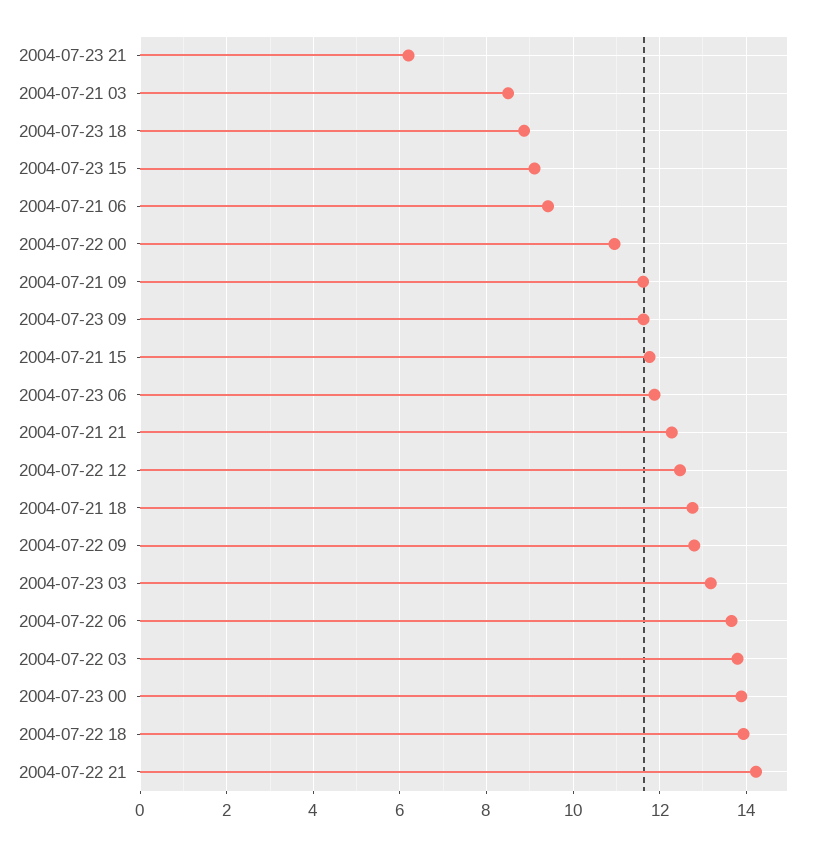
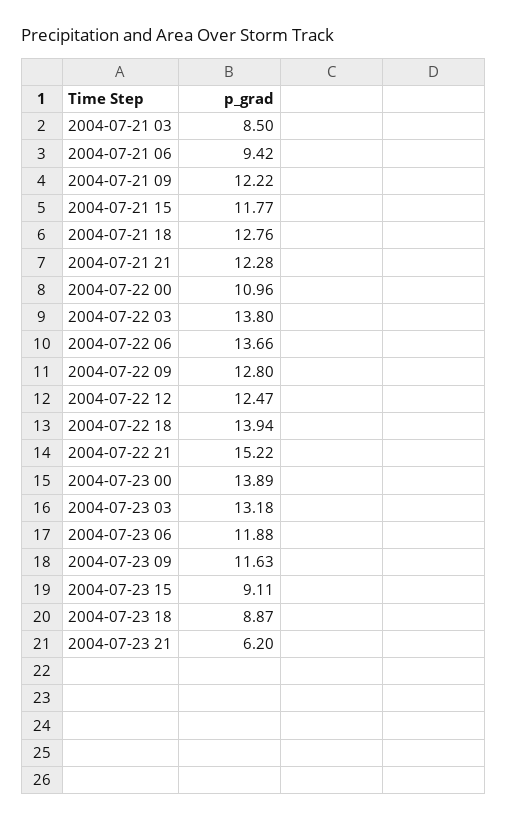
2004-07-21 09: 11.6 -> 12.22
2004-07-22 21: 14.2 -> 15.22

